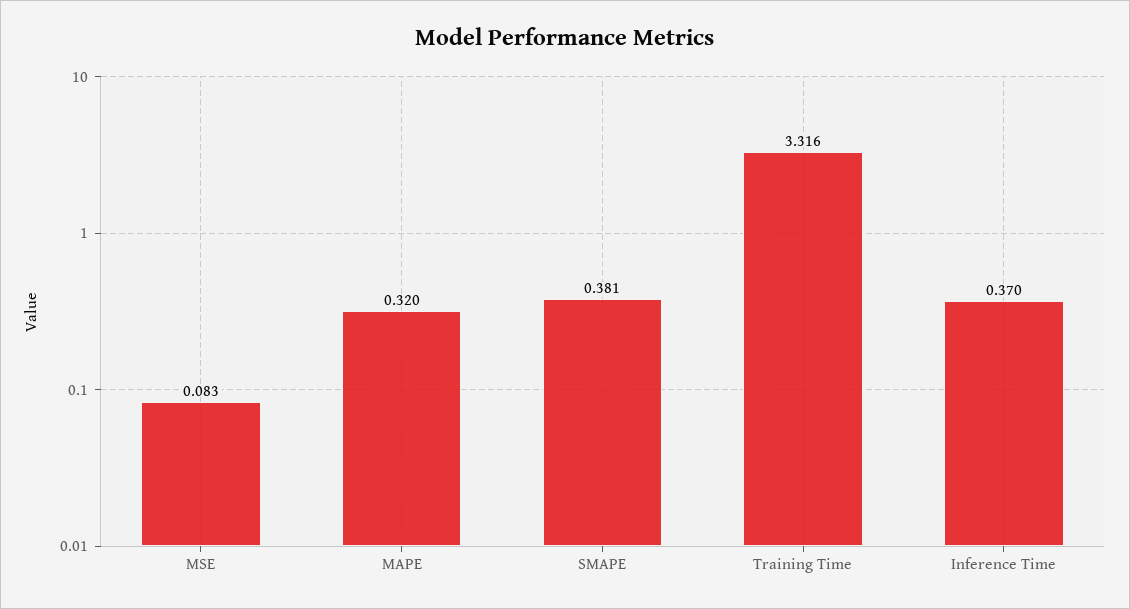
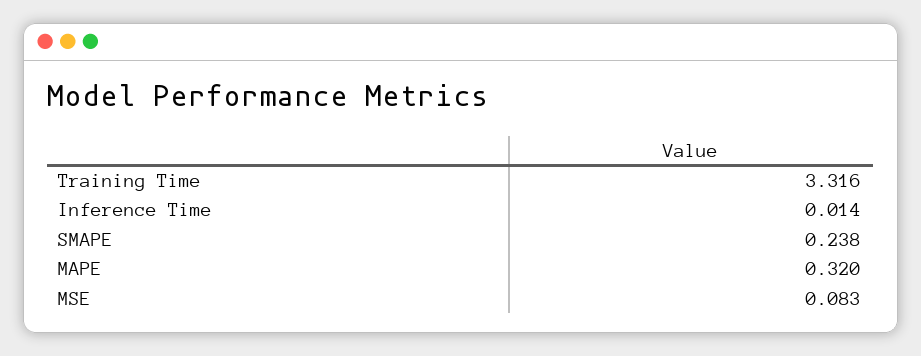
SMAPE: 0.381 -> 0.238
Inference Time: 0.37 -> 0.014

